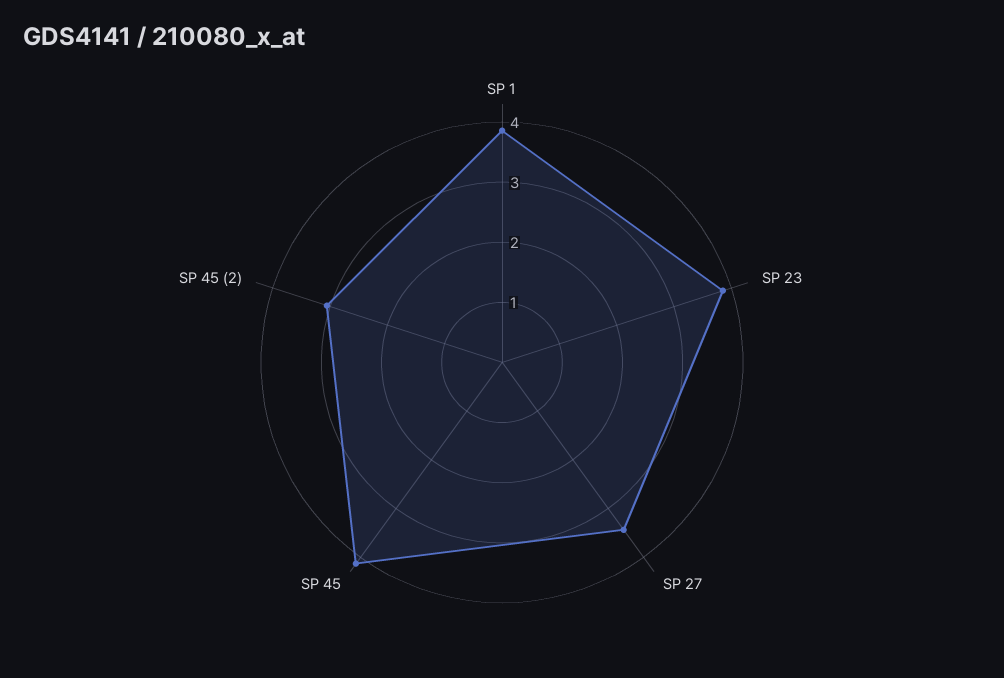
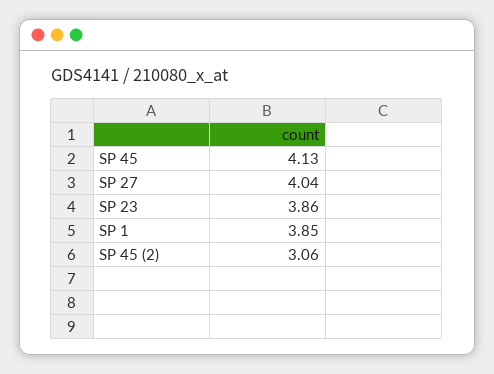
SP 27: 3.4 -> 4.04

